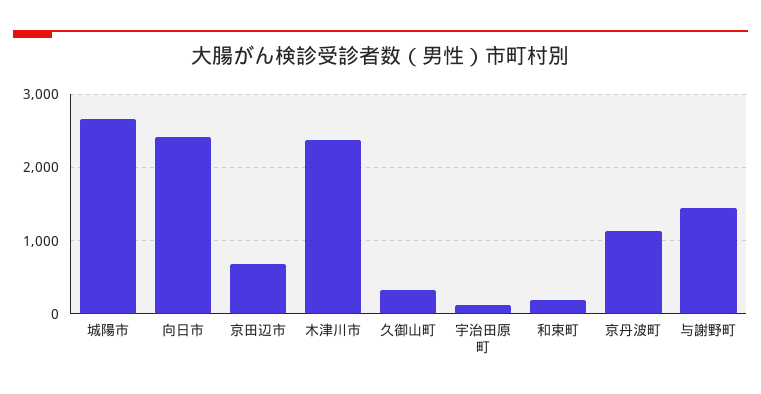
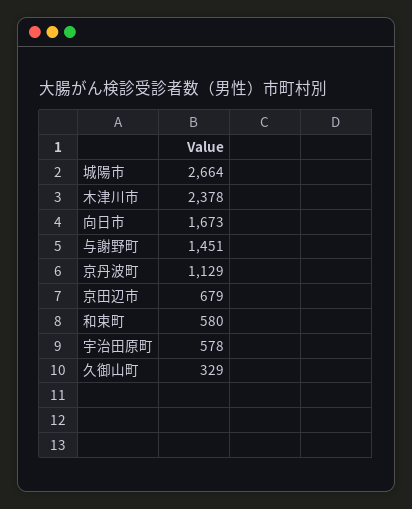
向日市: 2400 -> 1673
宇治田原町: 100 -> 578
和束町: 200 -> 580

